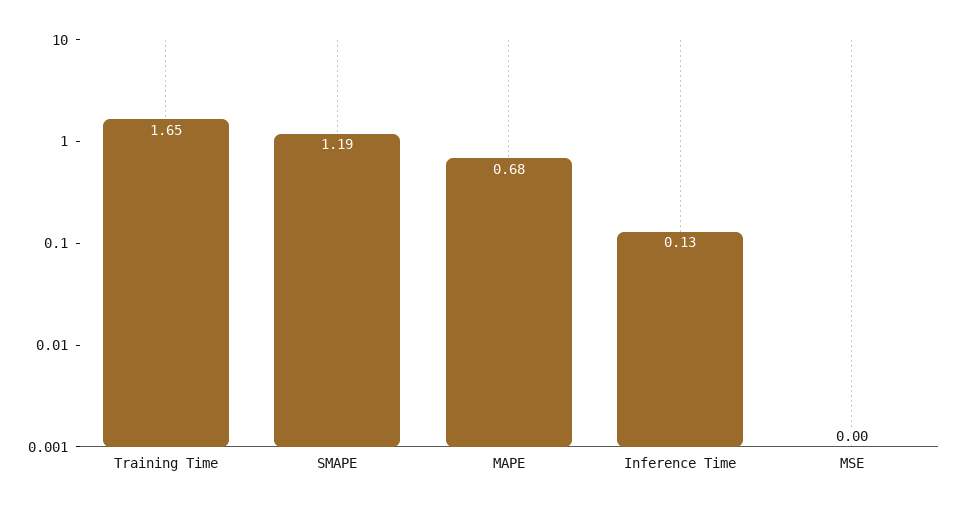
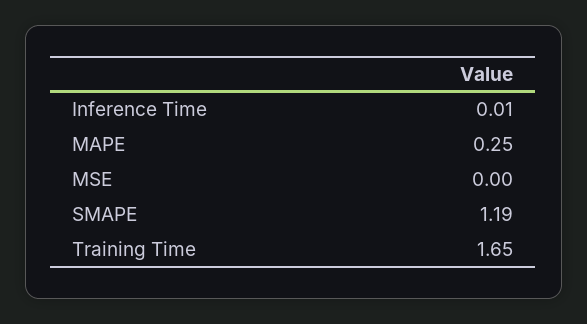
MAPE: 0.68 -> 0.25
Inference Time: 0.13 -> 0.01

